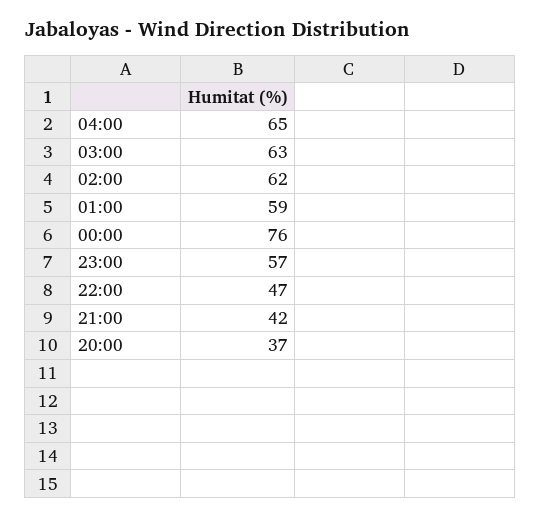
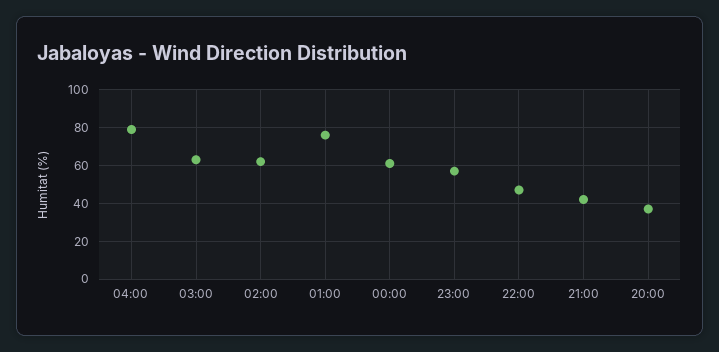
04:00: 65 -> 80
01:00: 59 -> 75
00:00: 76 -> 60

